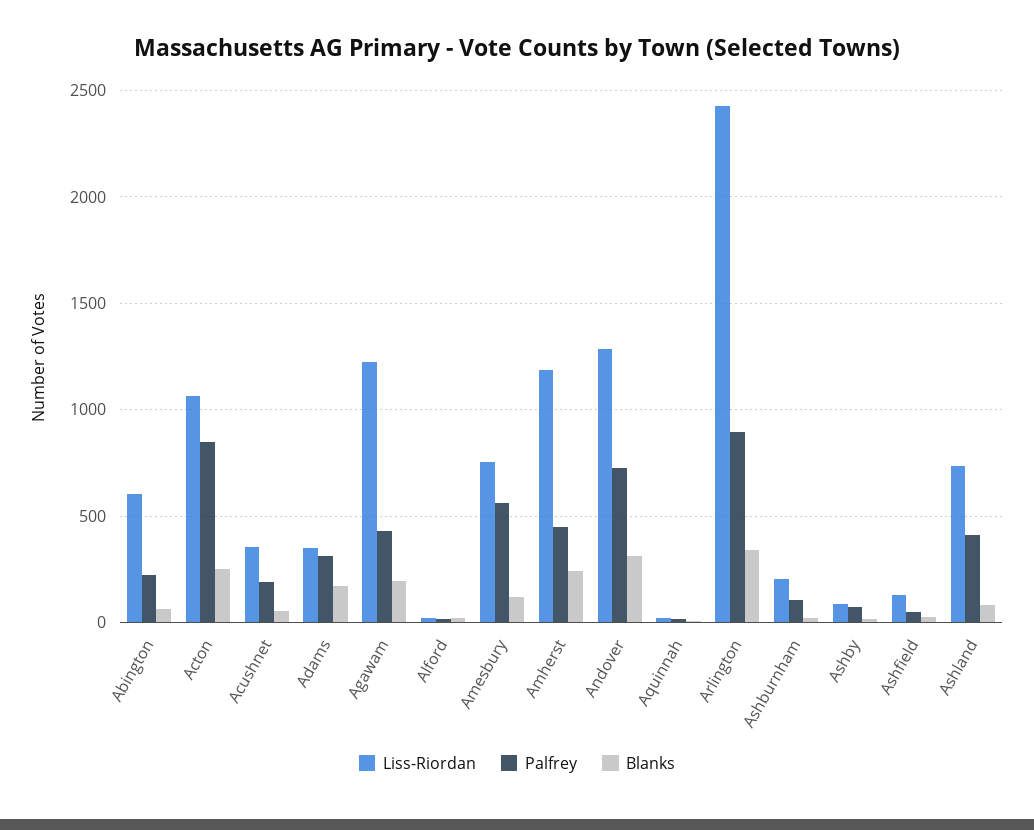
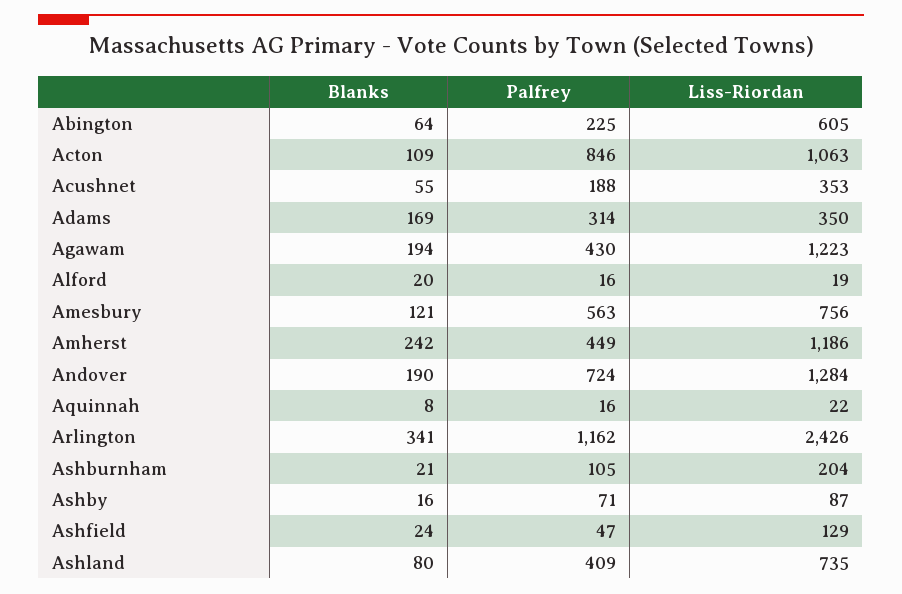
Blanks, Acton: 250 -> 109
Blanks, Andover: 300 -> 190
Palfrey, Arlington: 900 -> 1162

